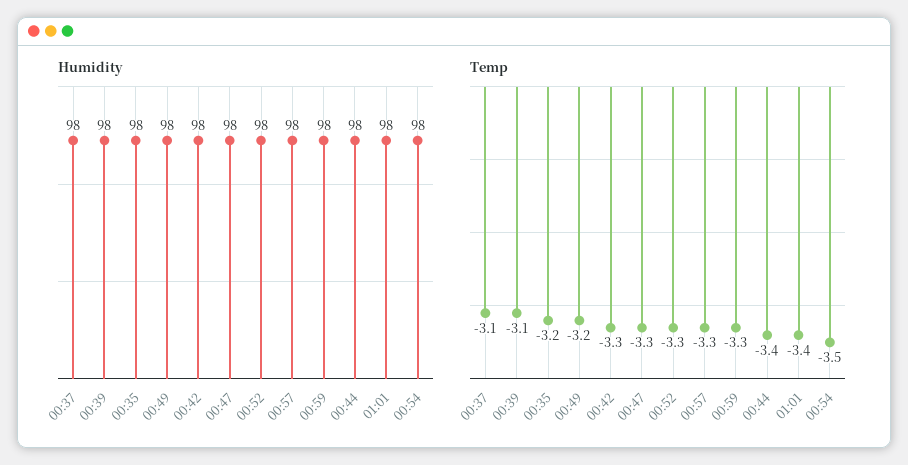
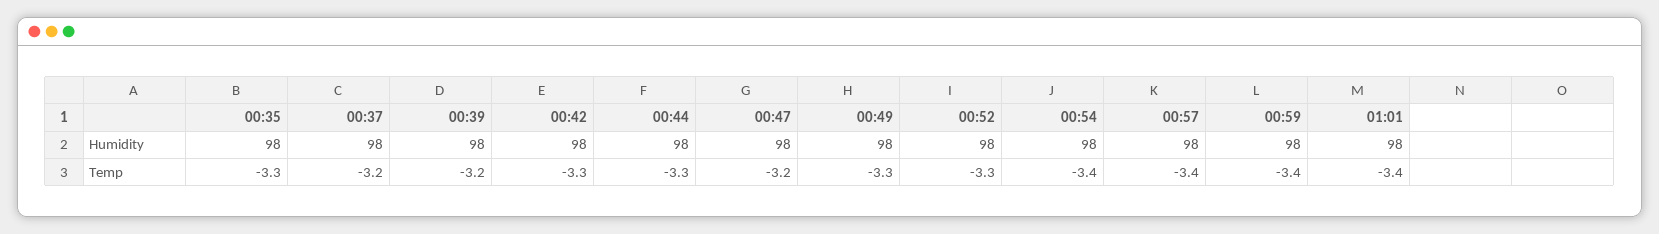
Temp, 00:37: -3.1 -> -3.2
Temp, 00:39: -3.1 -> -3.2
Temp, 00:35: -3.2 -> -3.3
Temp, 00:49: -3.2 -> -3.3
Temp, 00:47: -3.3 -> -3.2
Temp, 00:57: -3.3 -> -3.4
Temp, 00:59: -3.3 -> -3.4
Temp, 00:44: -3.4 -> -3.3
Temp, 00:54: -3.5 -> -3.4

